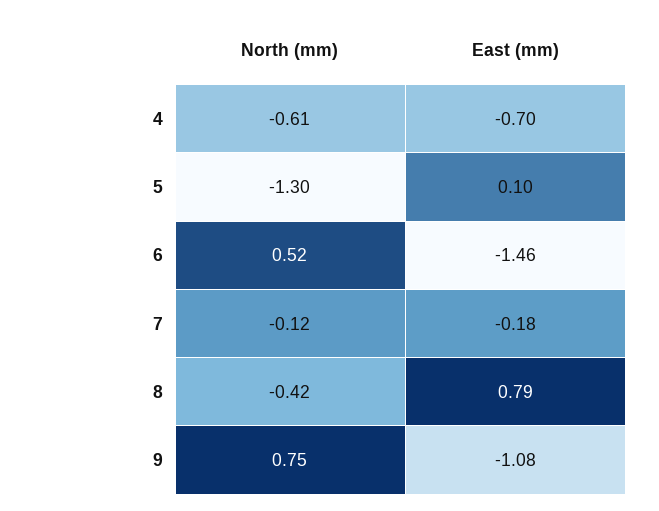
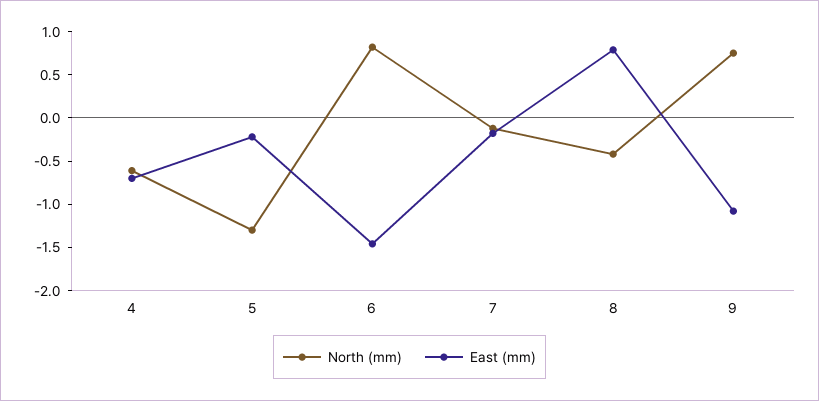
East (mm), 5: 0.1 -> -0.2
North (mm), 6: 0.52 -> 0.8

